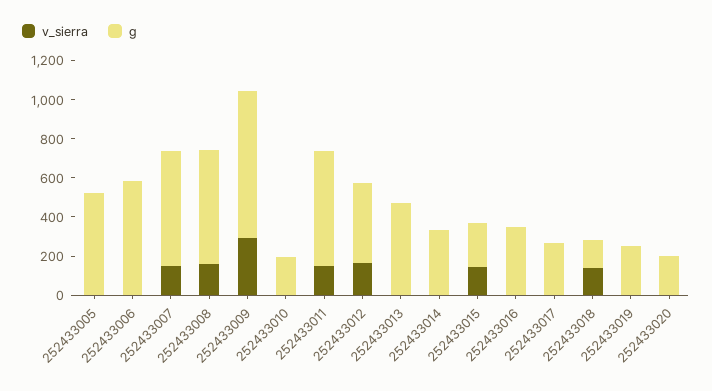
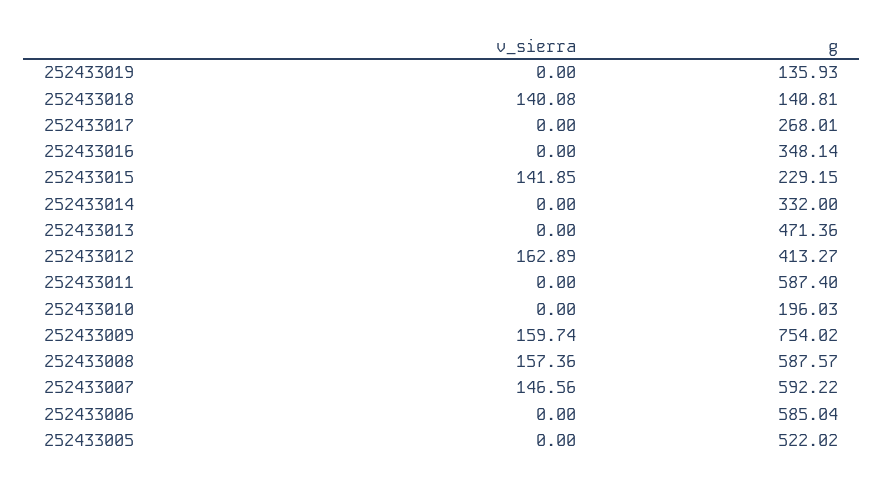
v_sierra, 252433009: 300 -> 159.74
v_sierra, 252433011: 150 -> 0
g, 252433019: 250 -> 135.93
v_sierra, 252433020: 0 -> none
g, 252433020: 200 -> none

